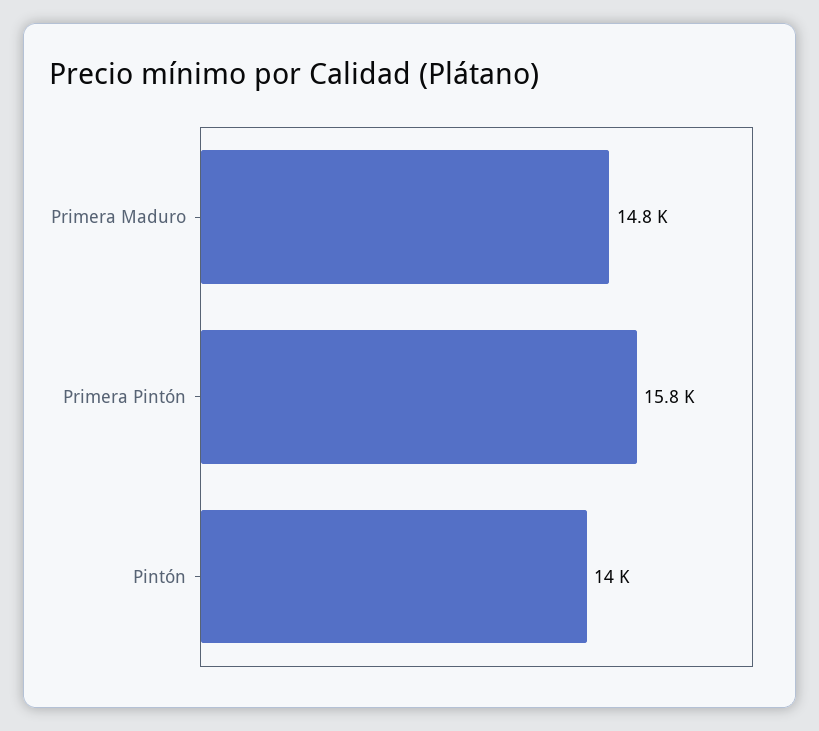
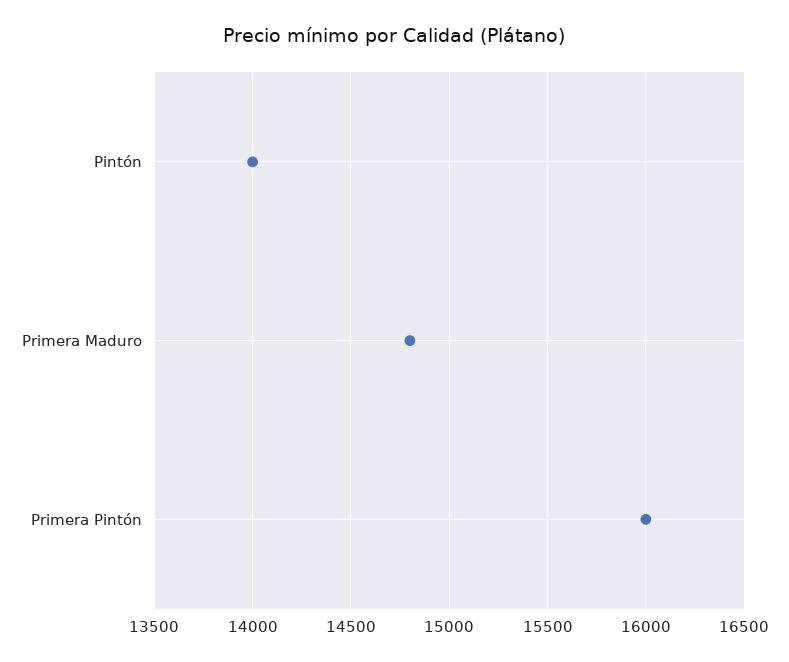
Primera Pintón: 15800 -> 16000

